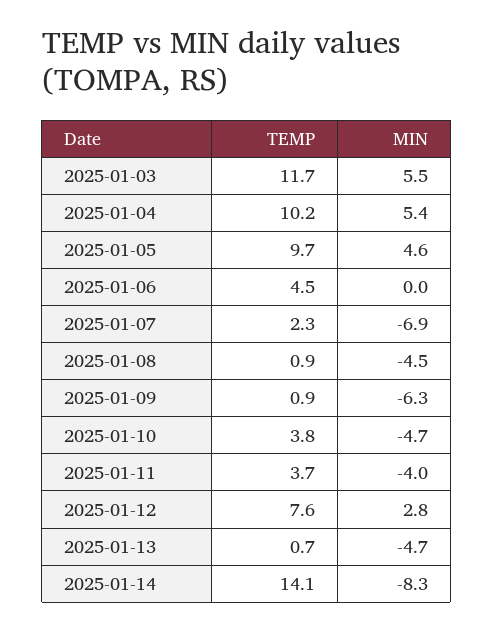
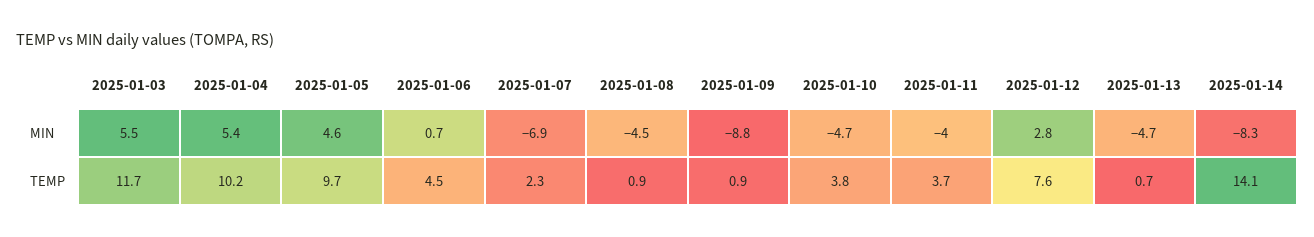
MIN, 2025-01-06: 0 -> 0.7
MIN, 2025-01-09: -6.3 -> -8.8

